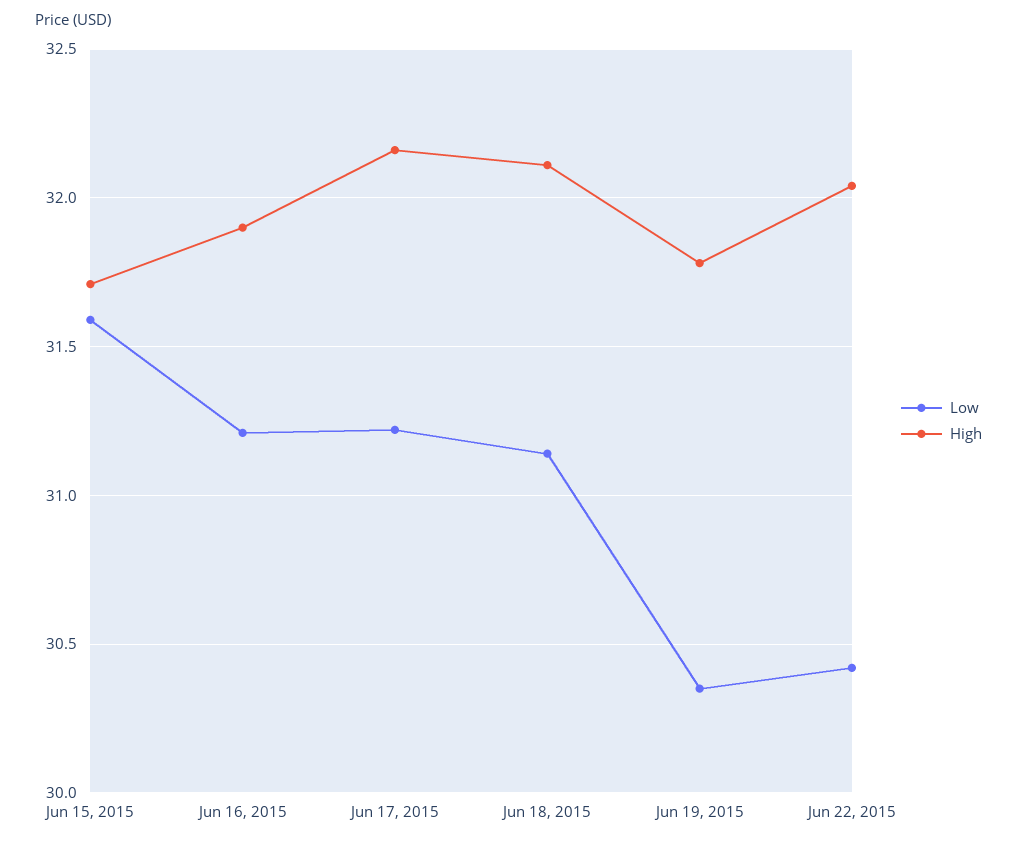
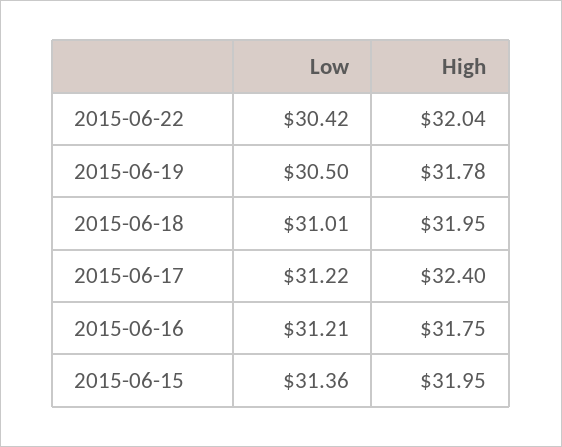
Low, Jun 15, 2015: 31.6 -> 31.36
High, Jun 15, 2015: 31.7 -> 31.95
High, Jun 16, 2015: 31.9 -> 31.75
High, Jun 17, 2015: 32.15 -> 32.4
Low, Jun 18, 2015: 31.15 -> 31.01
High, Jun 18, 2015: 32.1 -> 31.95
Low, Jun 19, 2015: 30.35 -> 30.5

